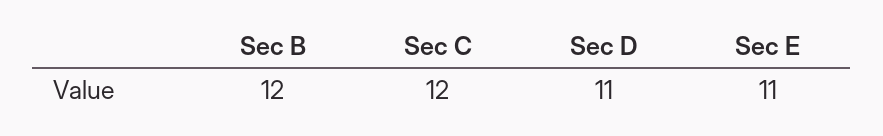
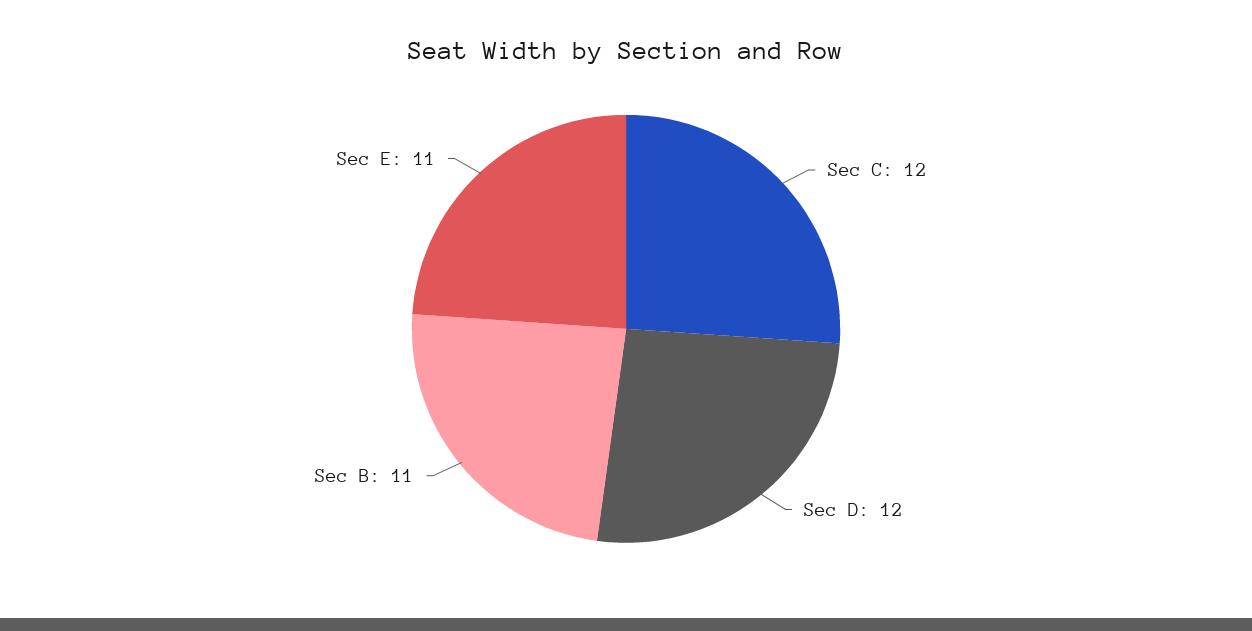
Sec B: 12 -> 11
Sec D: 11 -> 12

